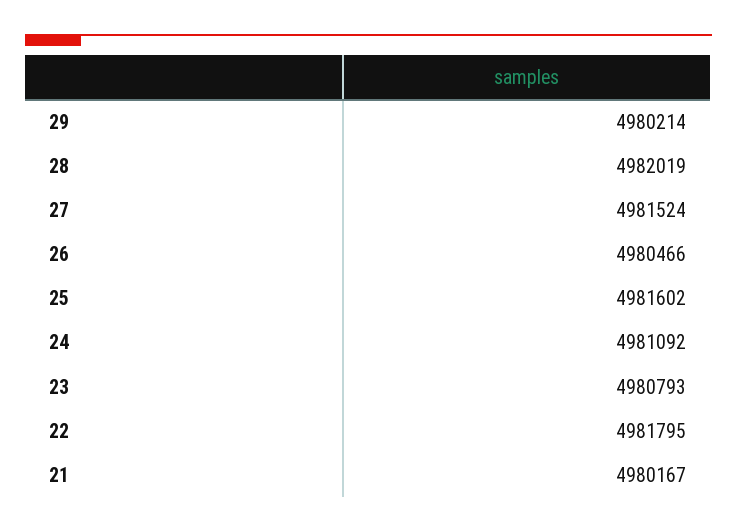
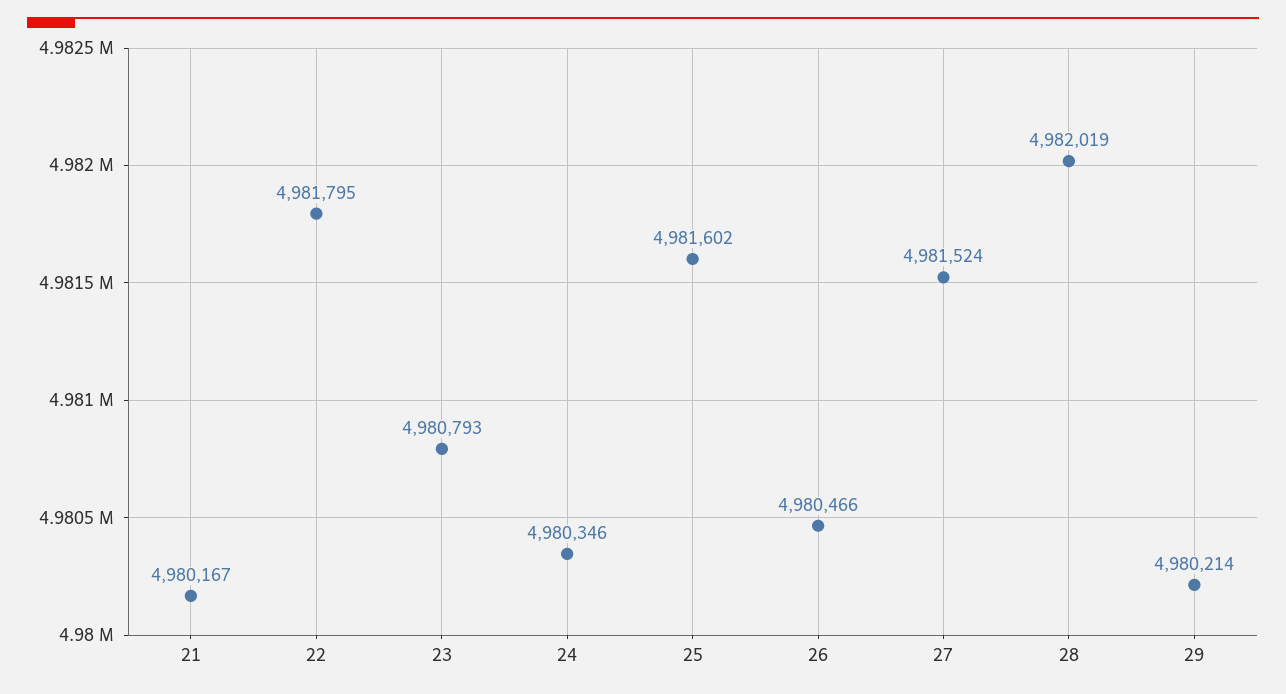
24: 4981092 -> 4980346

